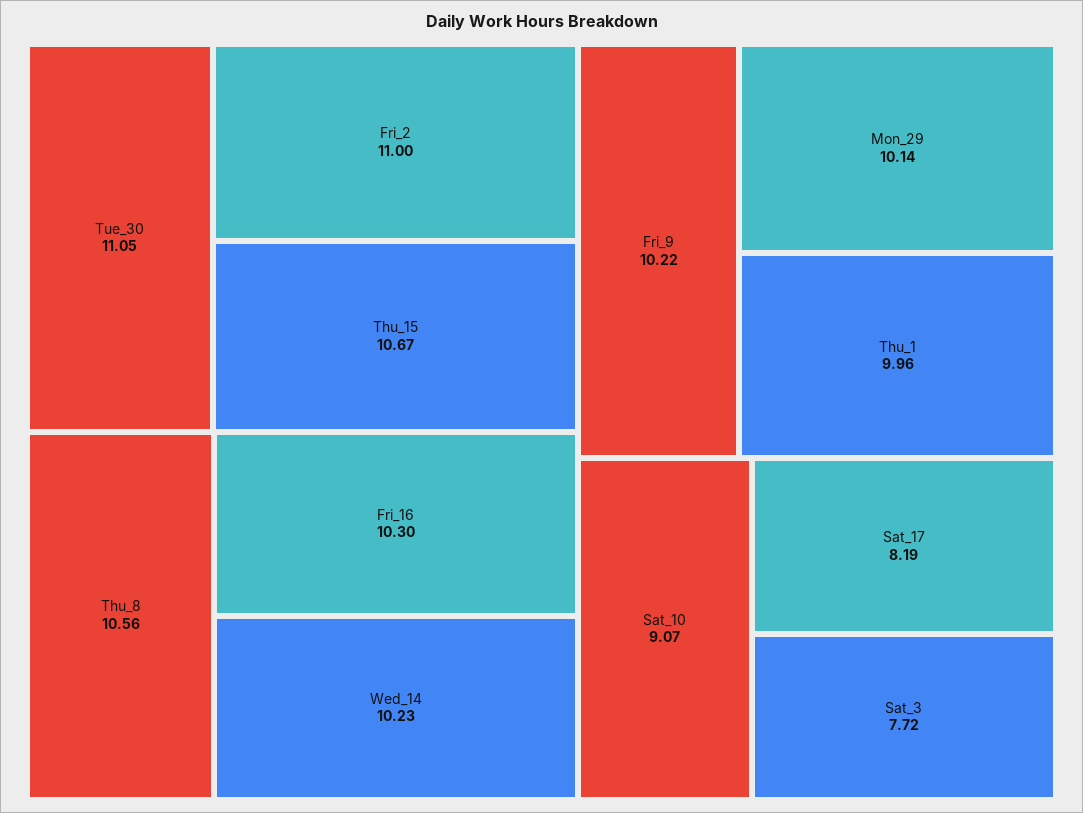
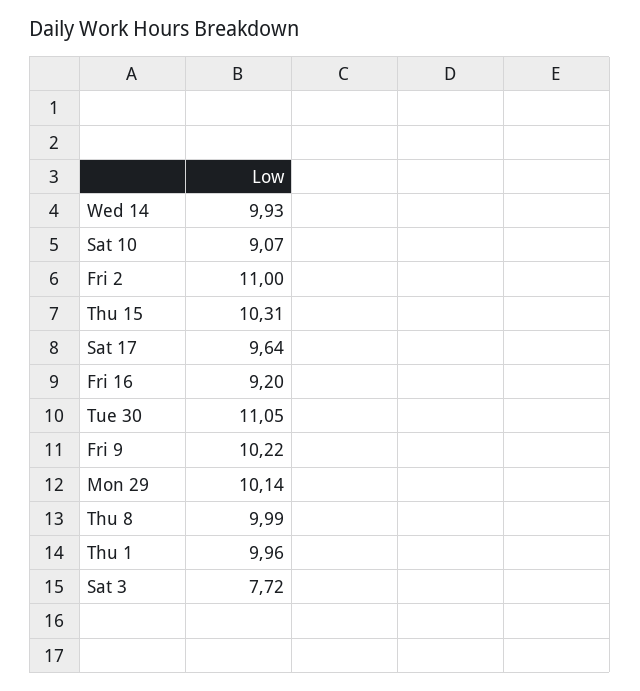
Thu_15: 10.67 -> 10.31
Thu_8: 10.56 -> 9.99
Fri_16: 10.3 -> 9.2
Wed_14: 10.23 -> 9.93
Sat_17: 8.19 -> 9.64

